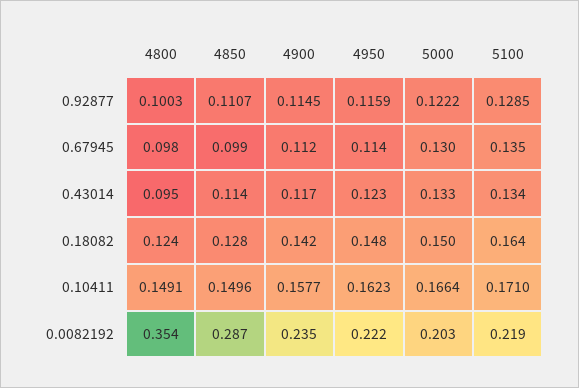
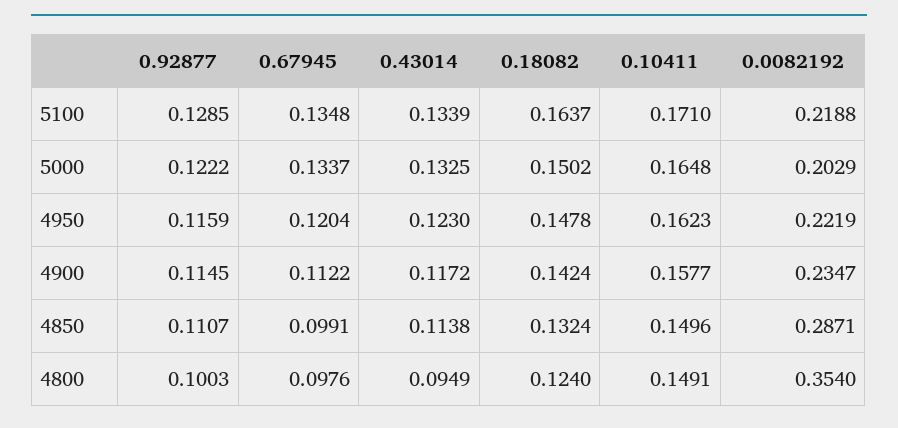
4950, 0.67945: 0.114 -> 0.1204
5000, 0.67945: 0.13 -> 0.1337
4850, 0.18082: 0.128 -> 0.1324
5000, 0.10411: 0.1664 -> 0.1648

